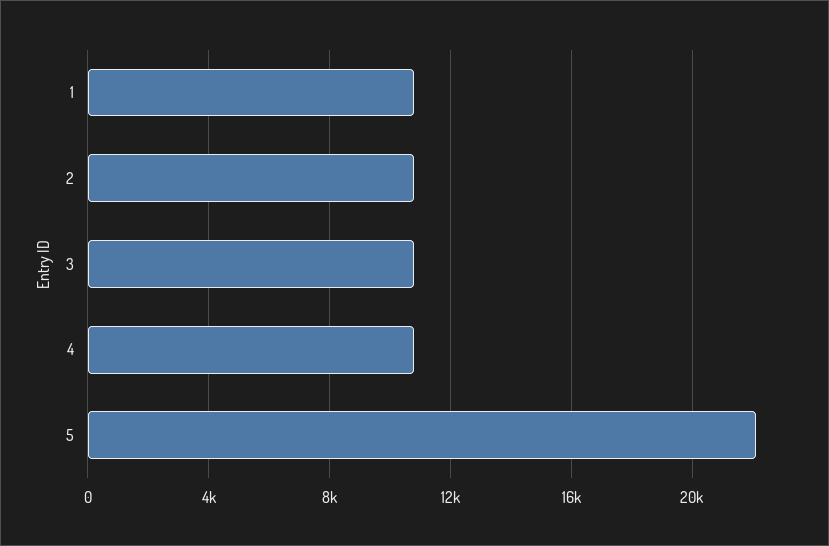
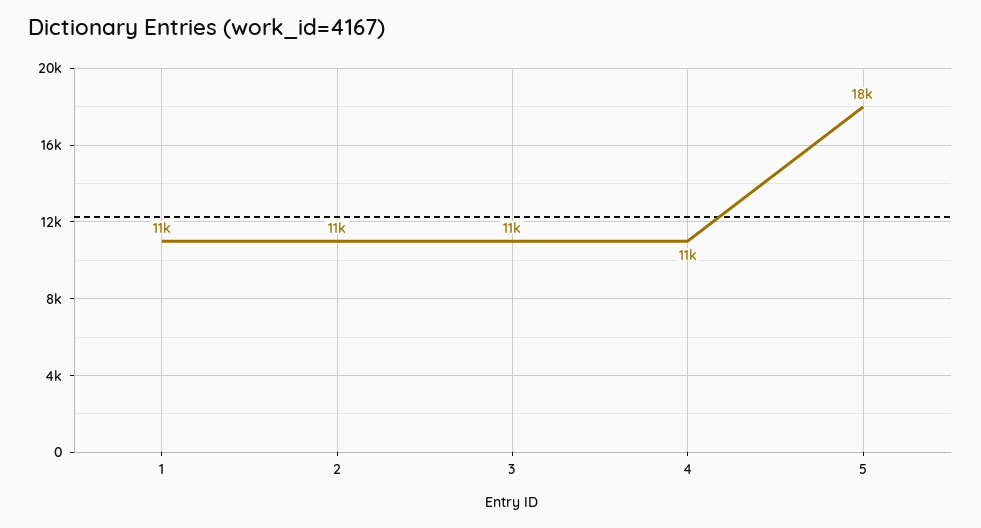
5: 22000 -> 18000

